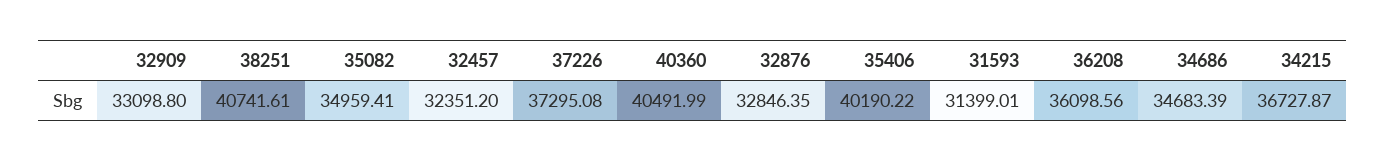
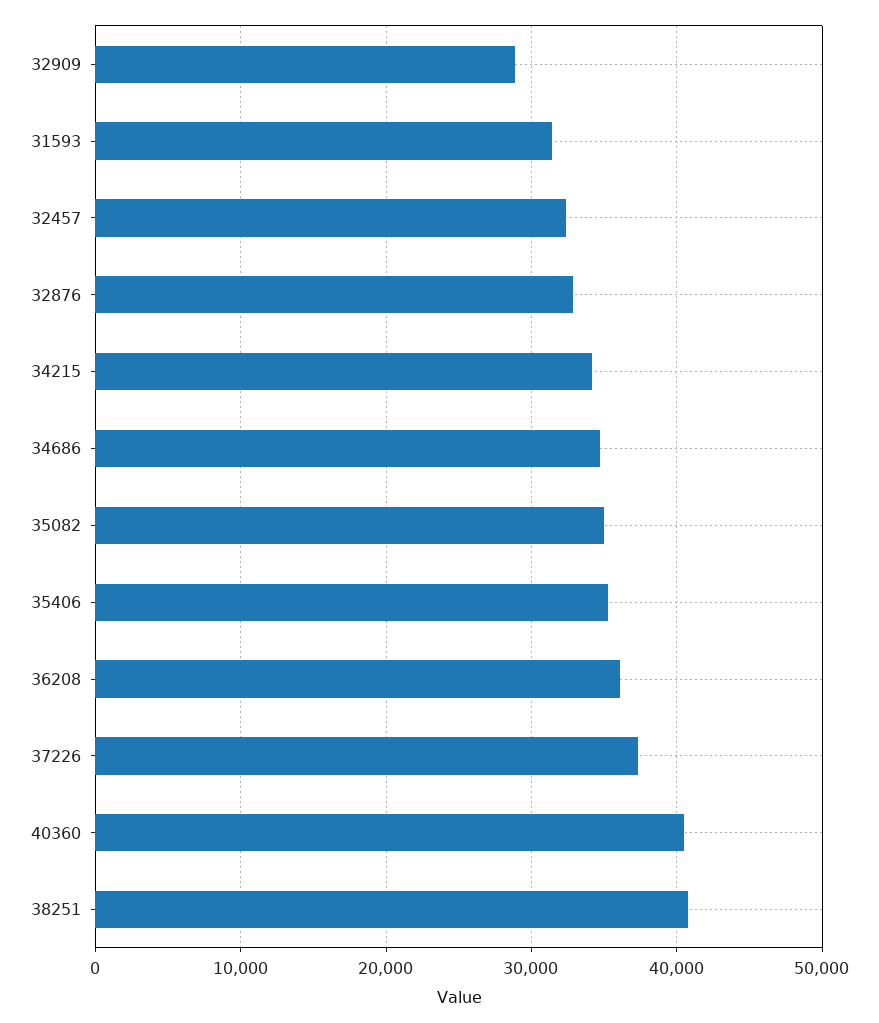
32909: 33098.8 -> 29000
35406: 40190.22 -> 35000
34215: 36727.87 -> 34000

